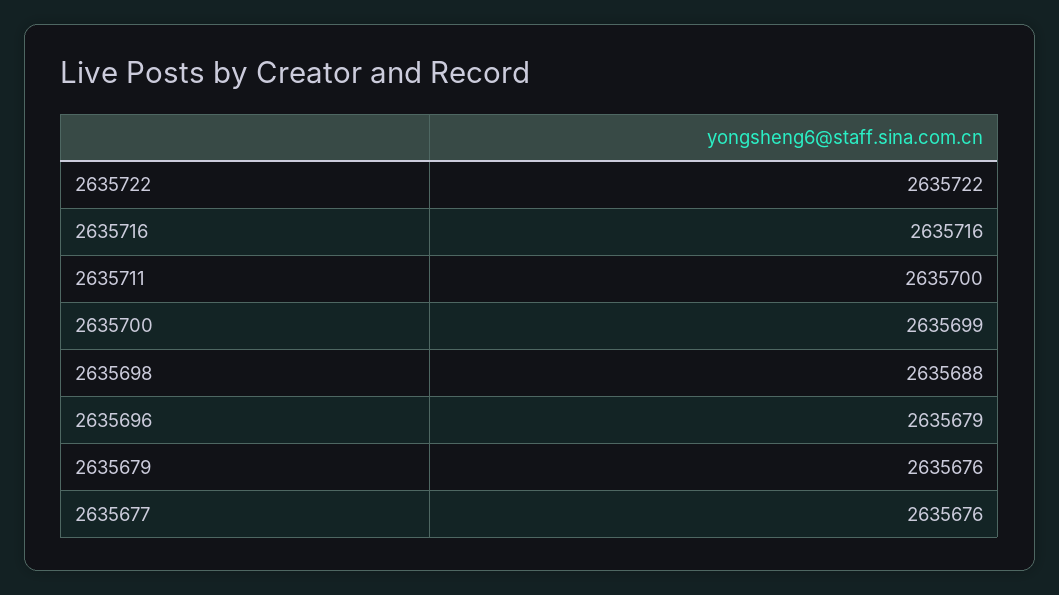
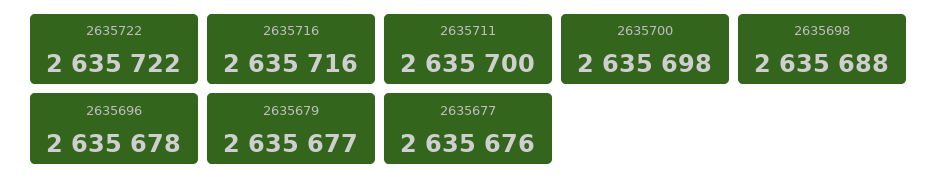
2635700: 2635699 -> 2635698
2635696: 2635679 -> 2635678
2635679: 2635676 -> 2635677

